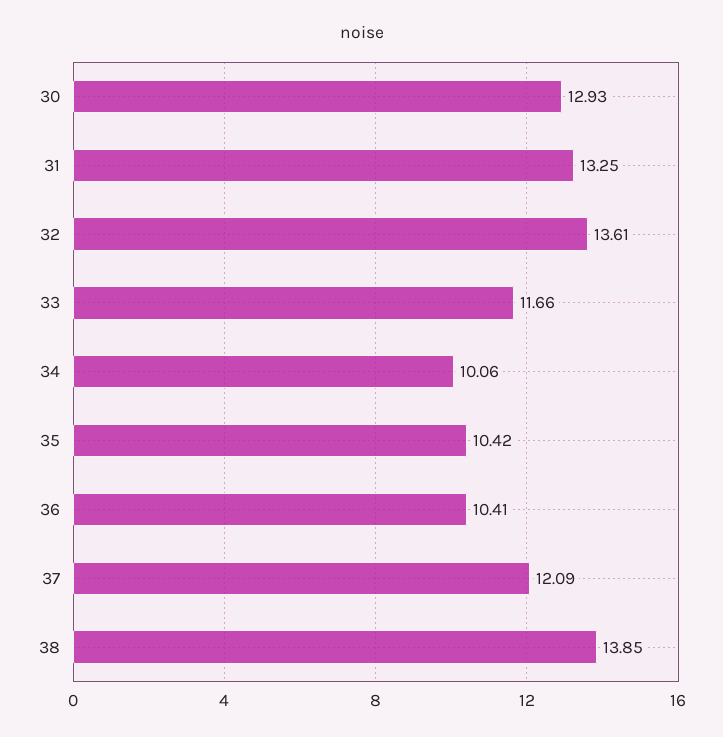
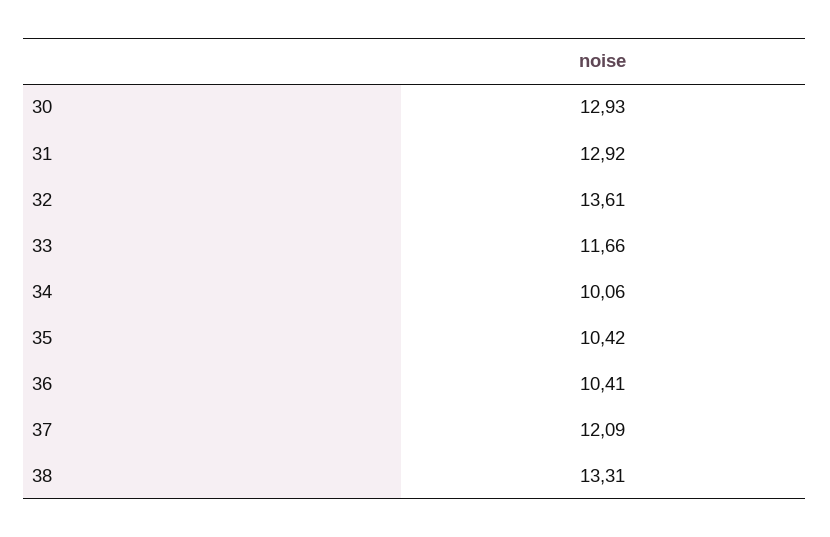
31: 13.25 -> 12.92
38: 13.85 -> 13.31

